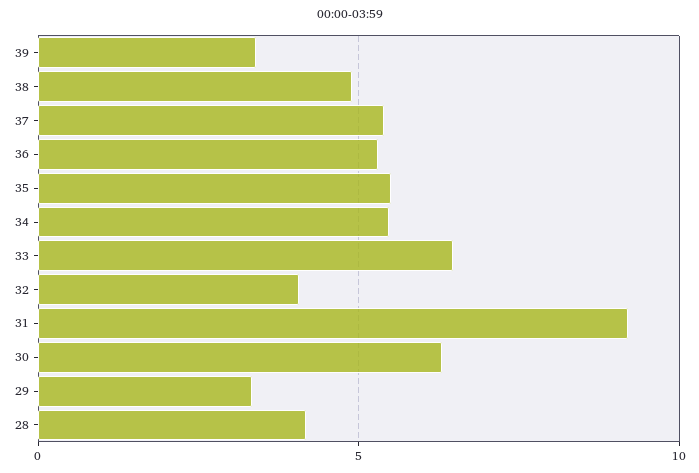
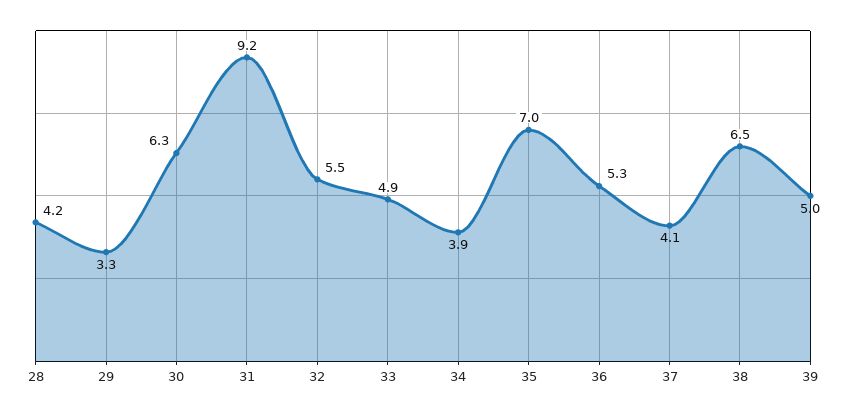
39: 3.5 -> 5
38: 5 -> 6.5
37: 5.5 -> 4.1
35: 5.5 -> 7
34: 5.5 -> 3.9
33: 6.5 -> 4.9
32: 4 -> 5.5

